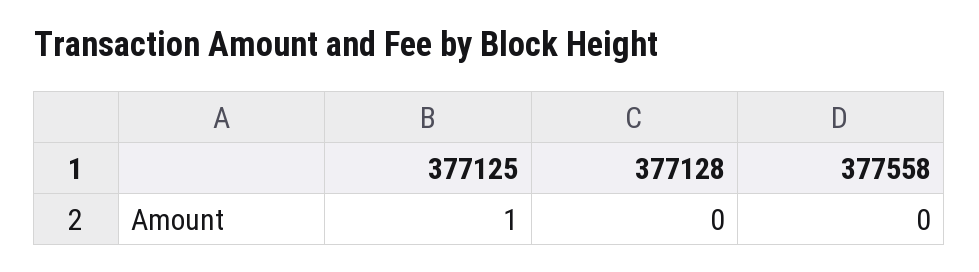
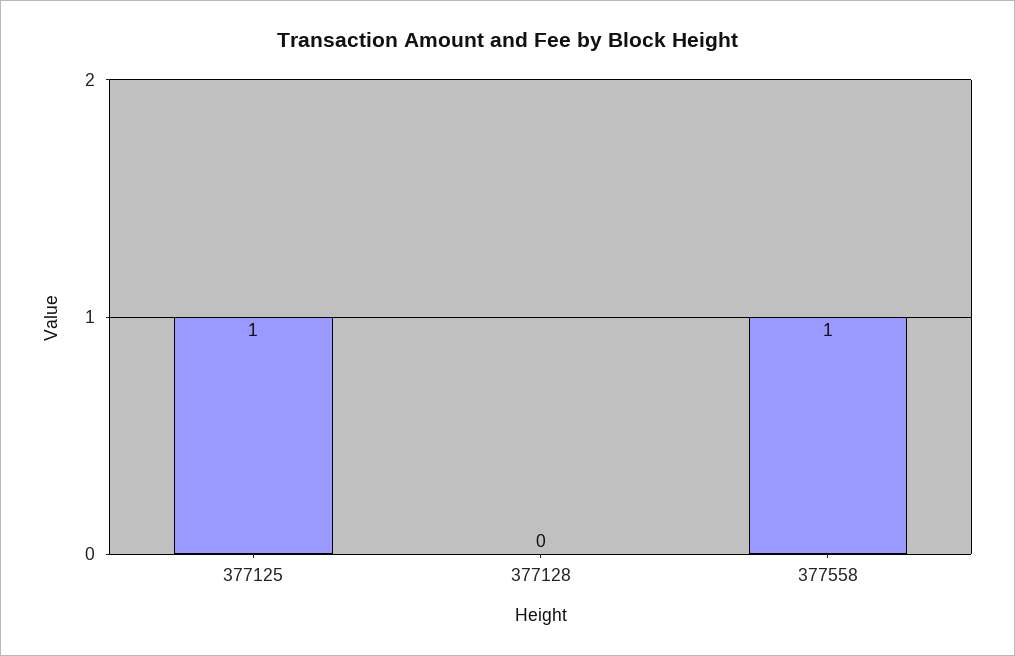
377558: 0 -> 1

